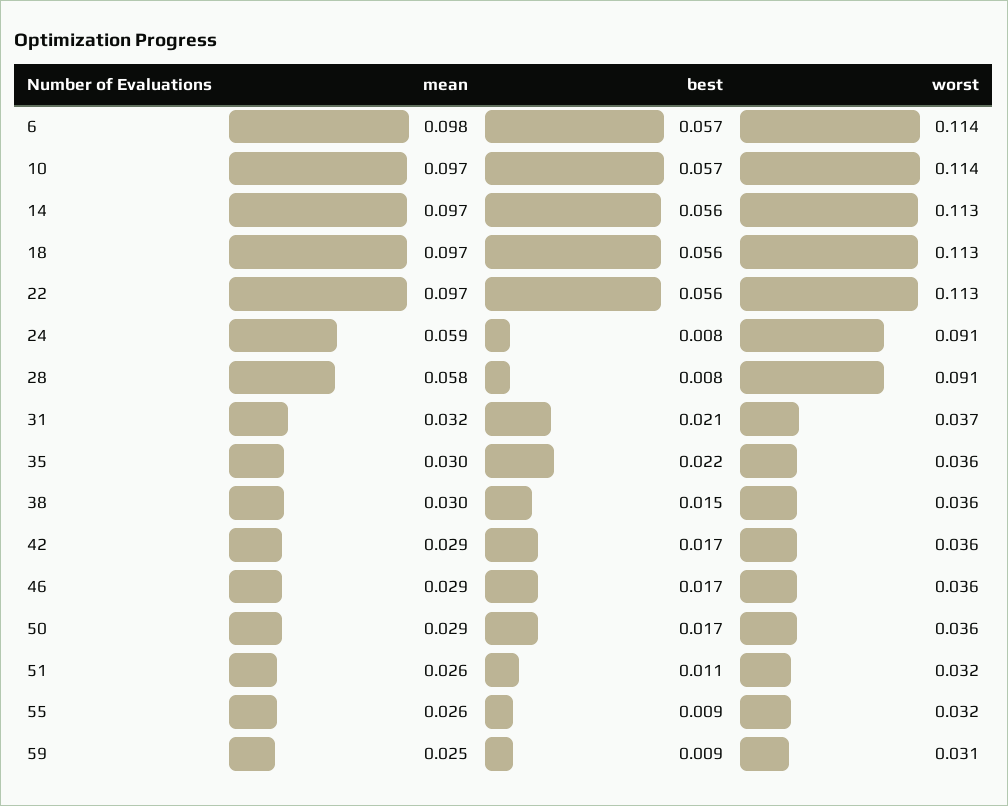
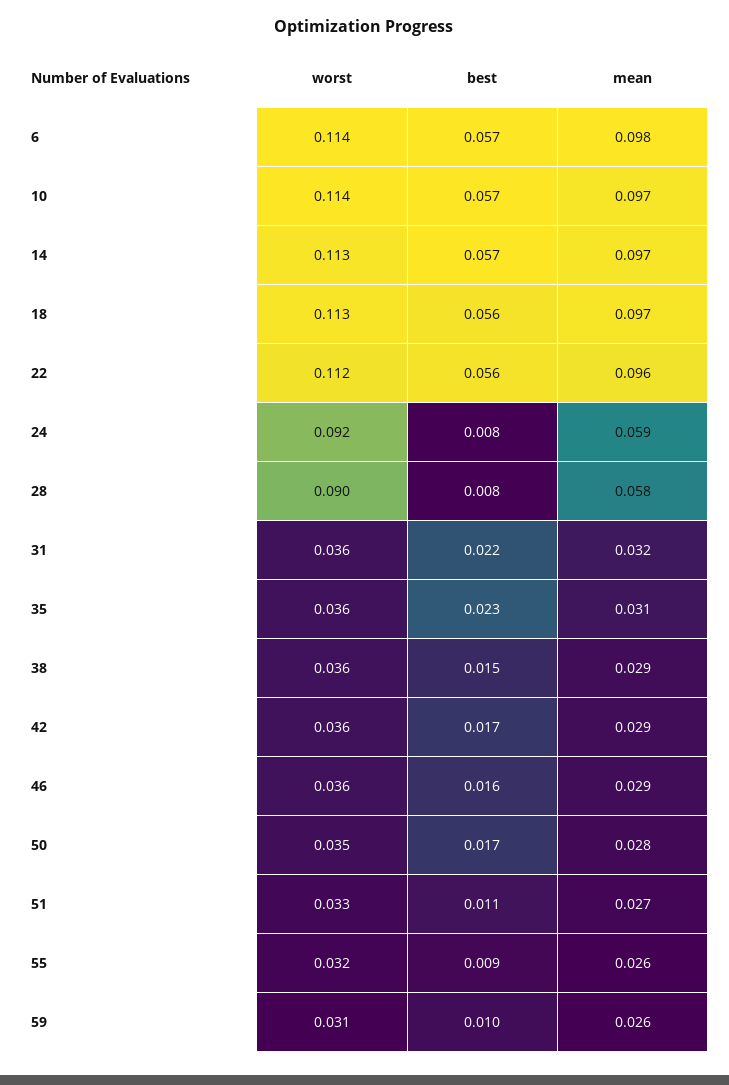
best, 14: 0.056 -> 0.057
mean, 22: 0.097 -> 0.096
worst, 22: 0.113 -> 0.112
worst, 24: 0.091 -> 0.092
worst, 28: 0.091 -> 0.09
best, 31: 0.021 -> 0.022
worst, 31: 0.037 -> 0.036
mean, 35: 0.03 -> 0.031
best, 35: 0.022 -> 0.023
mean, 38: 0.03 -> 0.029
best, 46: 0.017 -> 0.016
mean, 50: 0.029 -> 0.028
worst, 50: 0.036 -> 0.035
mean, 51: 0.026 -> 0.027
worst, 51: 0.032 -> 0.033
mean, 59: 0.025 -> 0.026
best, 59: 0.009 -> 0.01

